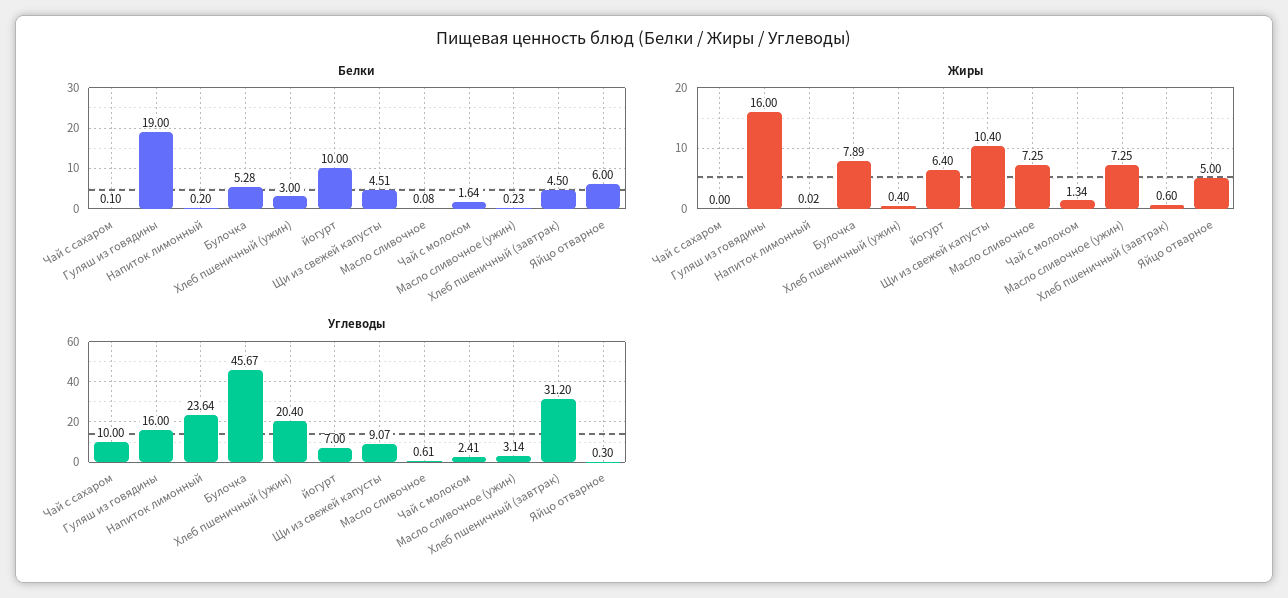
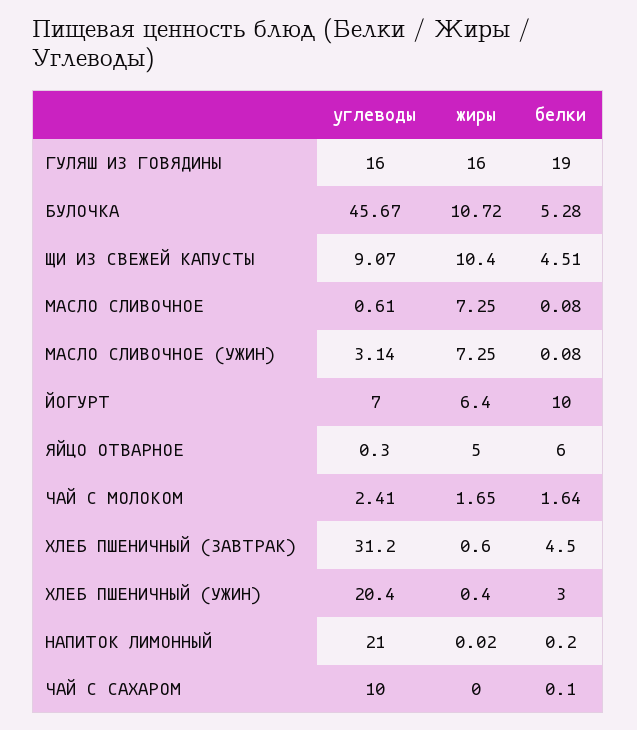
Белки, Масло сливочное (ужин): 0.23 -> 0.08
Жиры, Булочка: 7.89 -> 10.72
Жиры, Чай с молоком: 1.34 -> 1.65
Углеводы, Напиток лимонный: 23.64 -> 21

